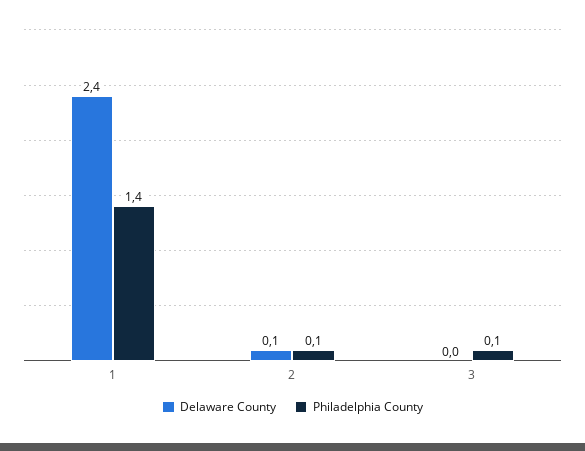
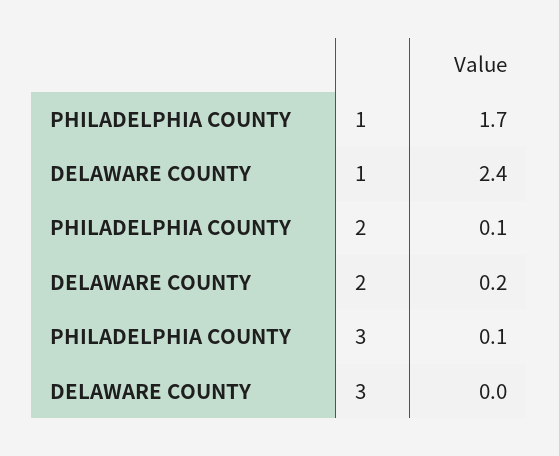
Philadelphia County, 1: 1.4 -> 1.7
Delaware County, 2: 0.1 -> 0.2

